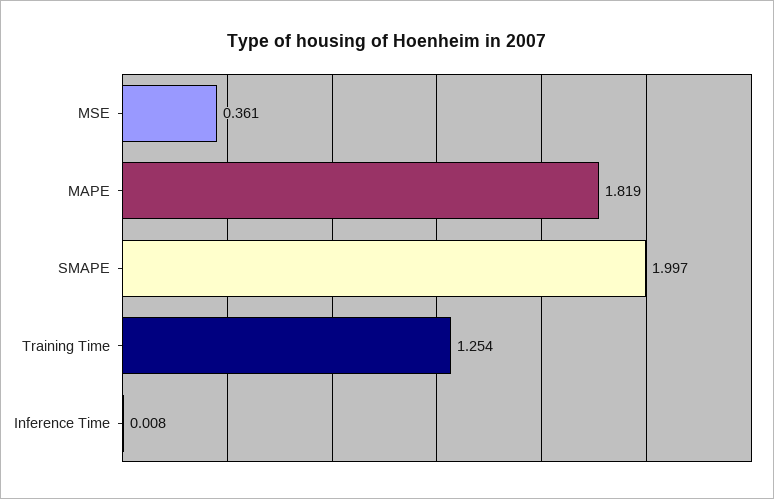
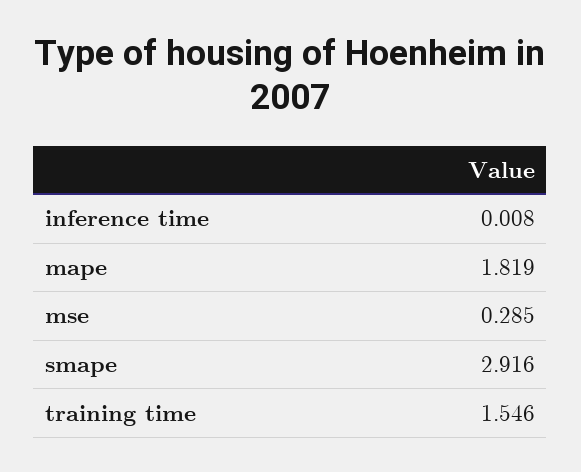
MSE: 0.361 -> 0.285
SMAPE: 1.997 -> 2.916
Training Time: 1.254 -> 1.546

